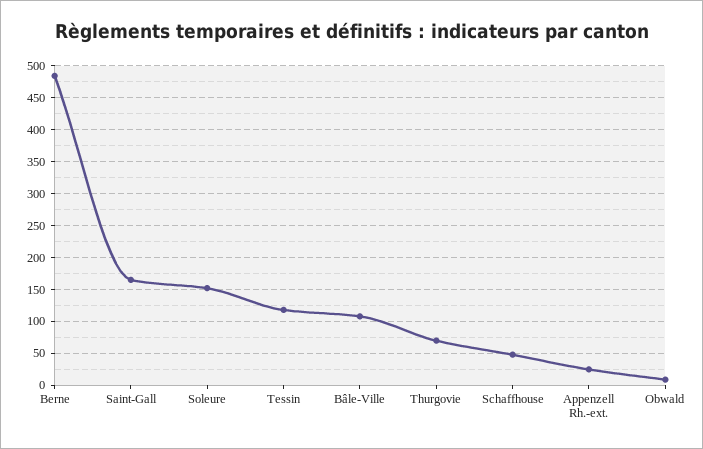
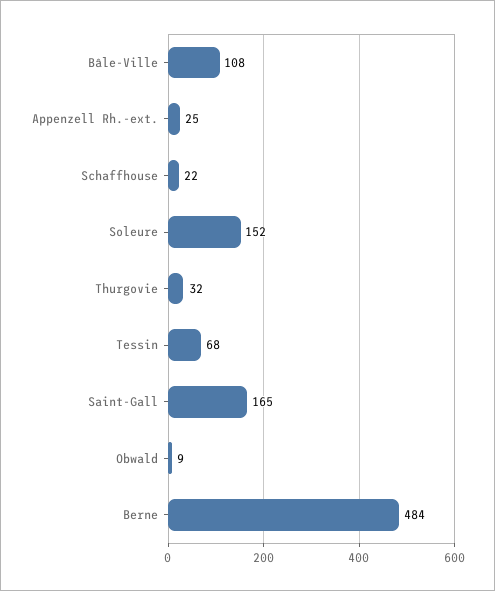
Tessin: 120 -> 68
Thurgovie: 70 -> 32
Schaffhouse: 50 -> 22

